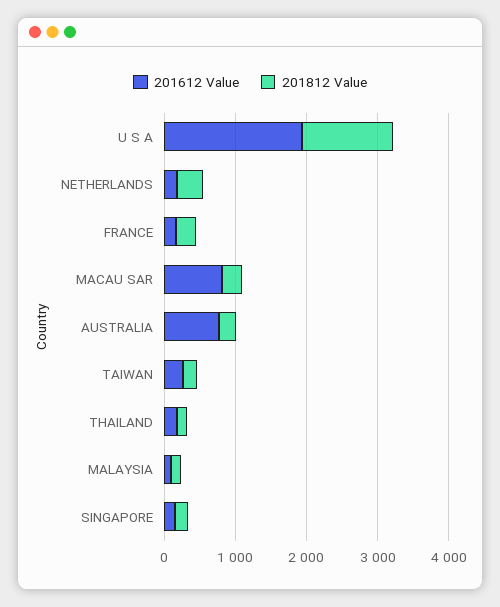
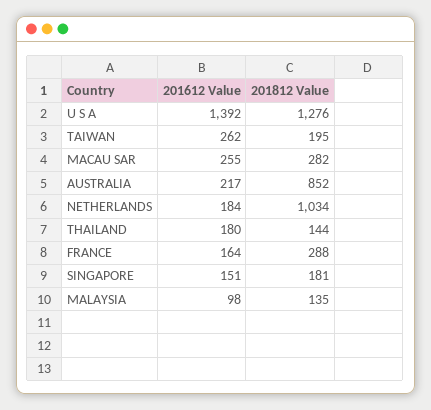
201612 Value, U S A: 2000 -> 1392
201812 Value, NETHERLANDS: 400 -> 1034
201612 Value, MACAU SAR: 800 -> 255
201612 Value, AUSTRALIA: 800 -> 217
201812 Value, AUSTRALIA: 200 -> 852

